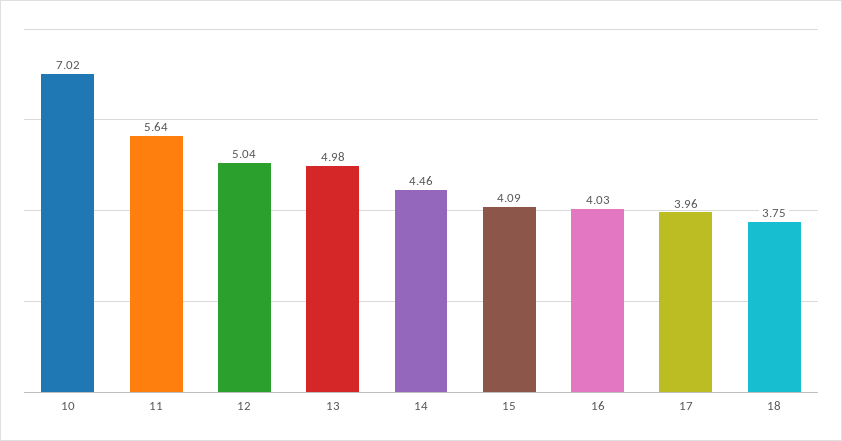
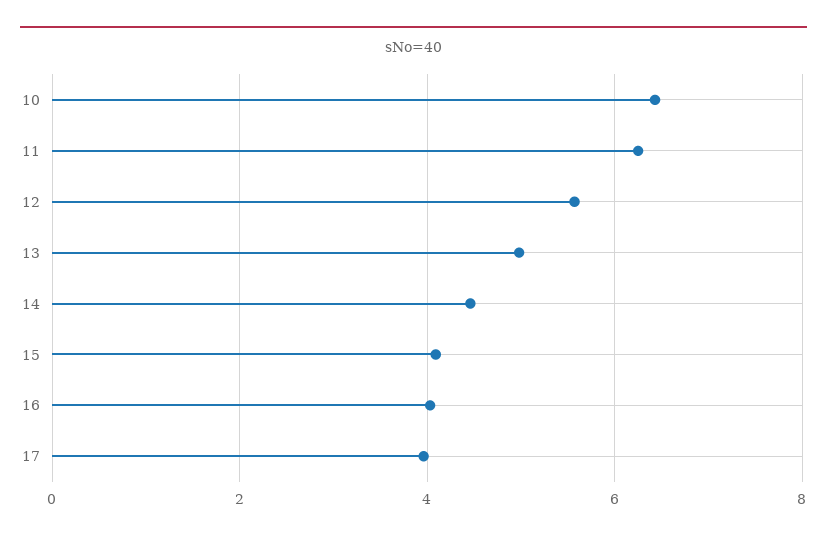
10: 7.02 -> 6.4
11: 5.64 -> 6.2
12: 5.04 -> 5.6
18: 3.75 -> none

